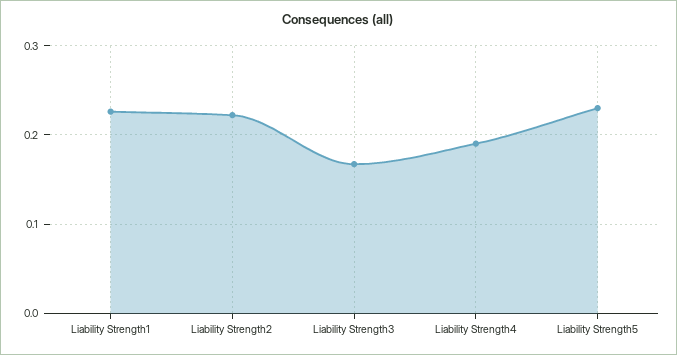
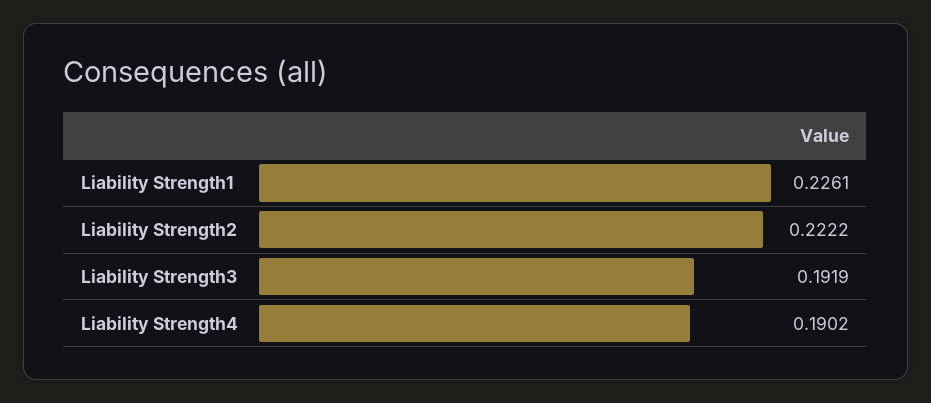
Liability Strength3: 0.17 -> 0.1919
Liability Strength5: 0.23 -> none

